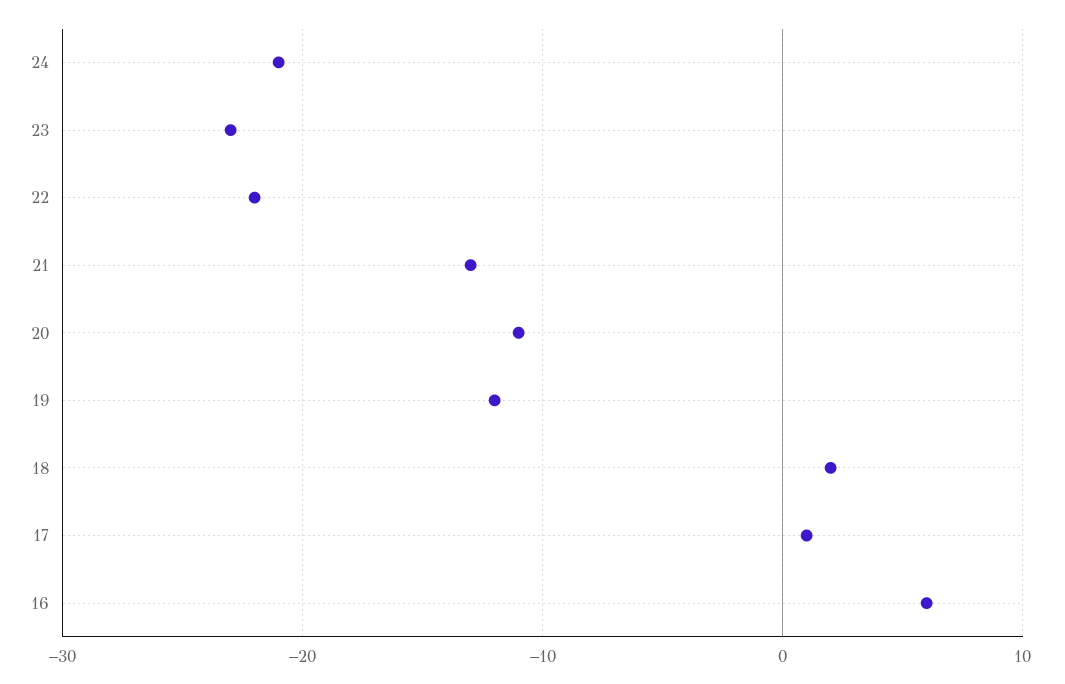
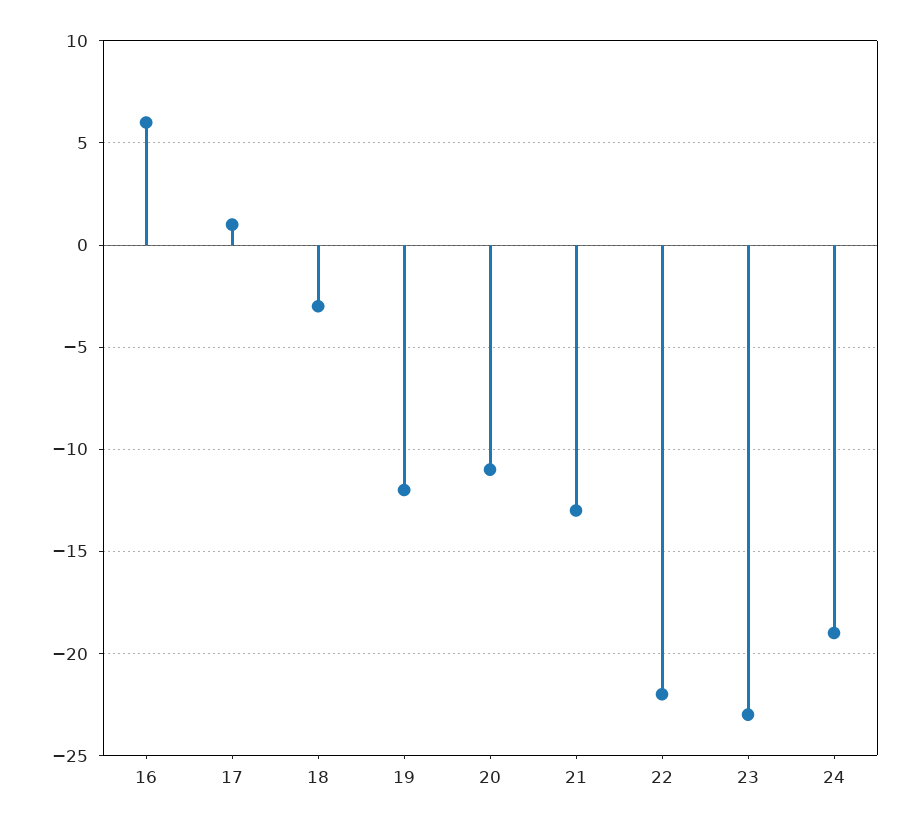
24: -21 -> -19
18: 2 -> -3

